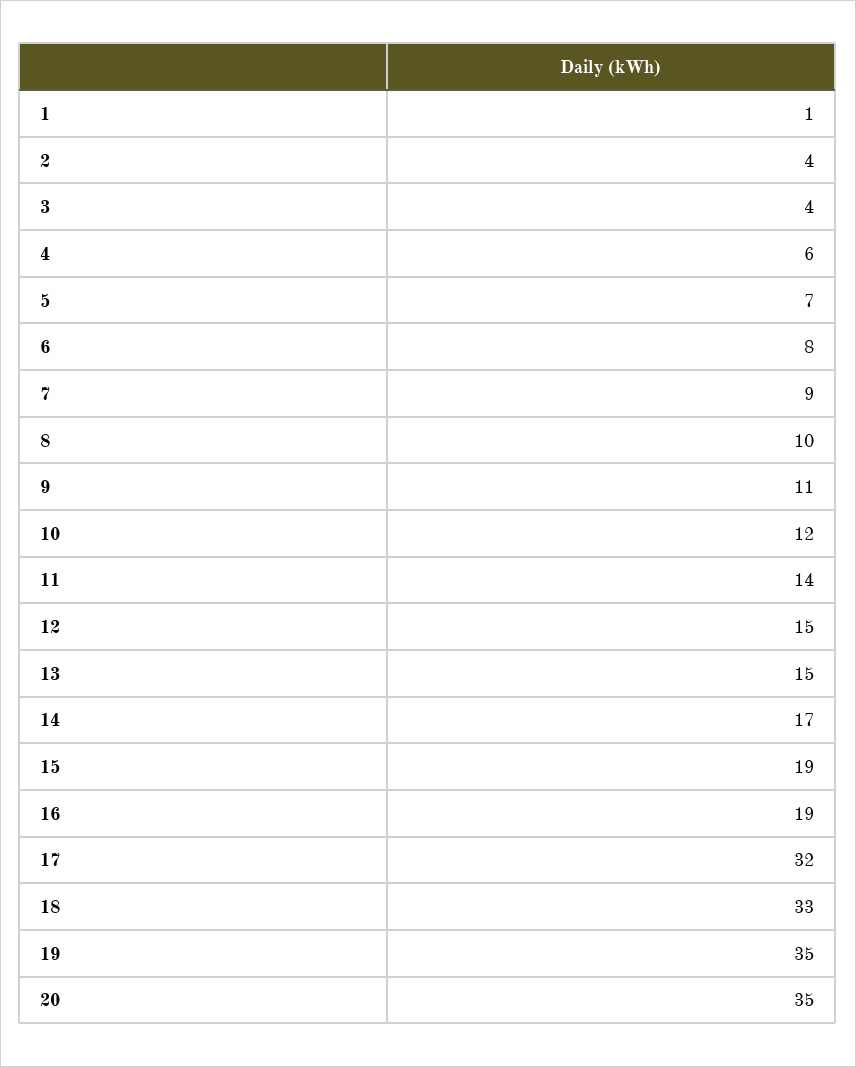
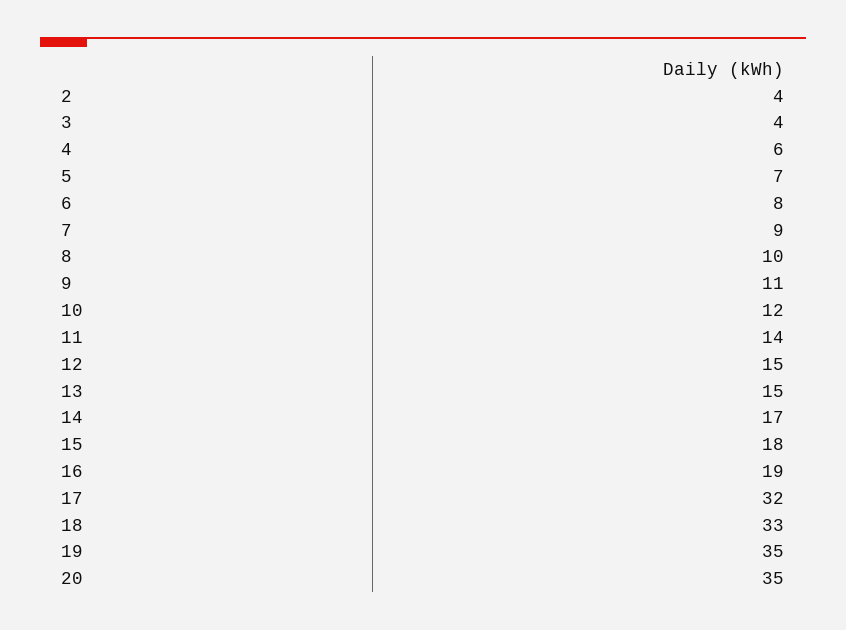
1: 1 -> none
15: 19 -> 18

